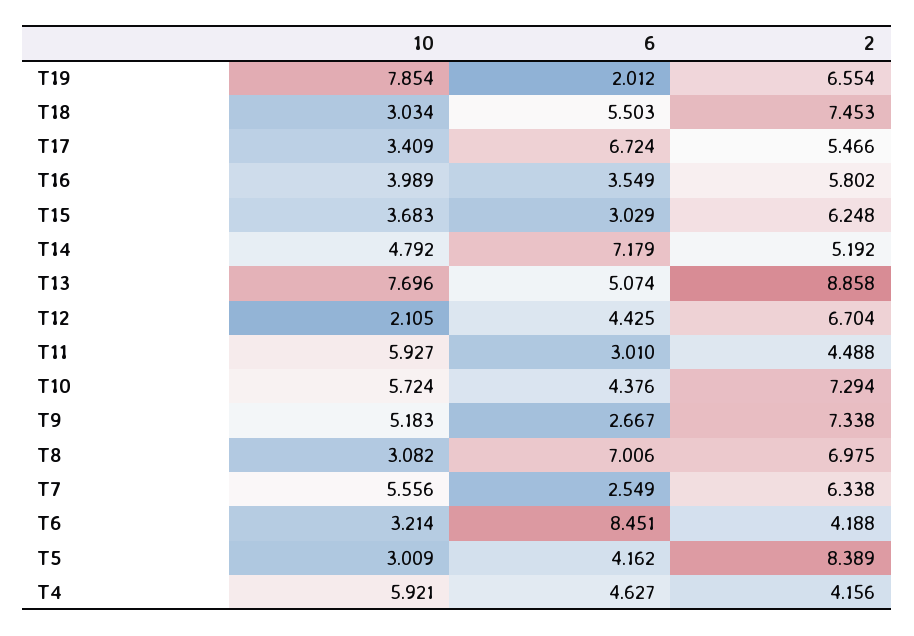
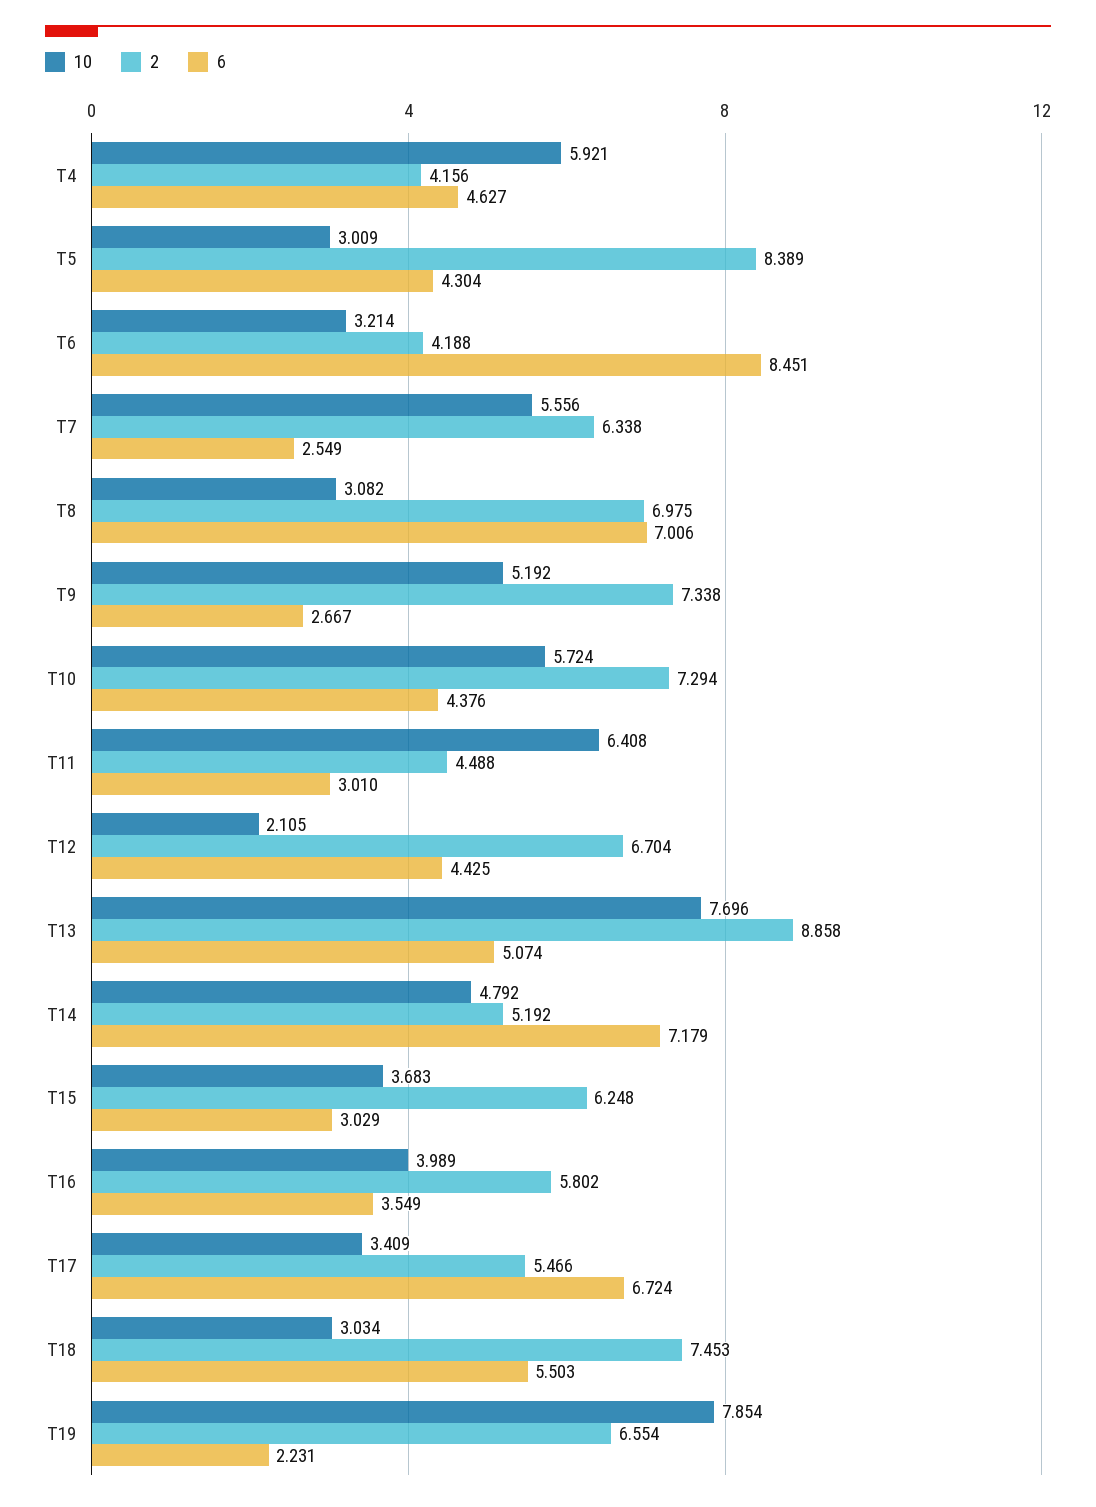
6, T19: 2.012 -> 2.231
10, T11: 5.927 -> 6.408
10, T9: 5.183 -> 5.192
6, T5: 4.162 -> 4.304

